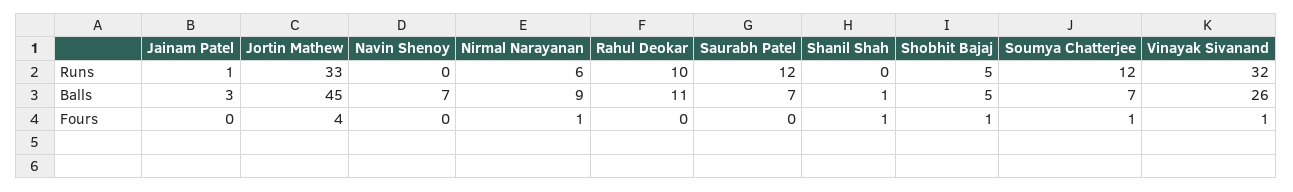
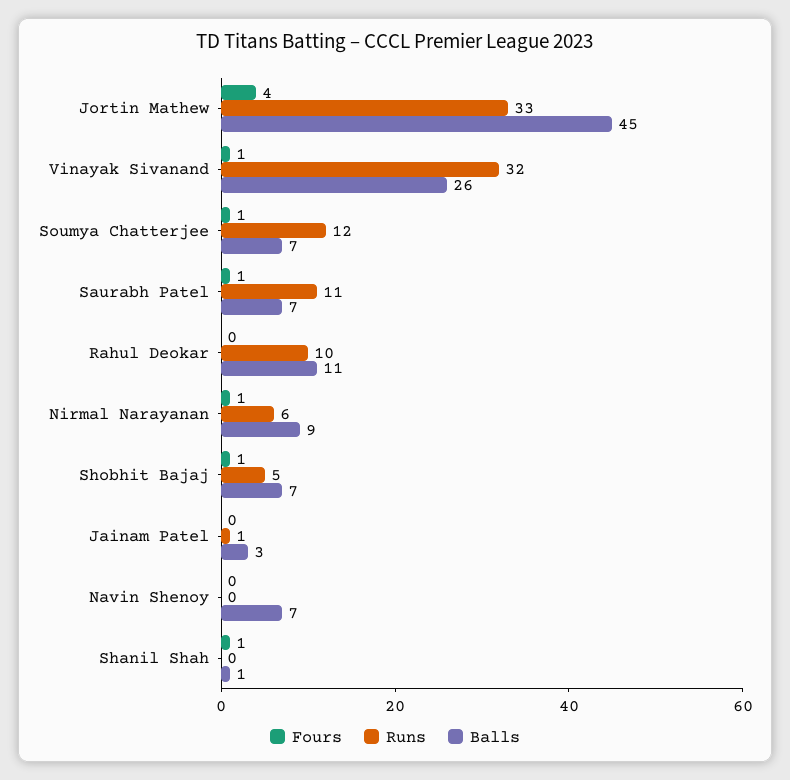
Runs, Saurabh Patel: 12 -> 11
Balls, Shobhit Bajaj: 5 -> 7
Fours, Saurabh Patel: 0 -> 1

